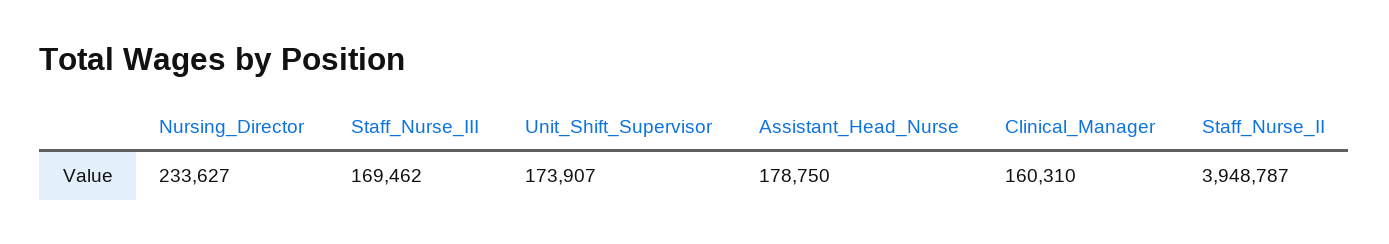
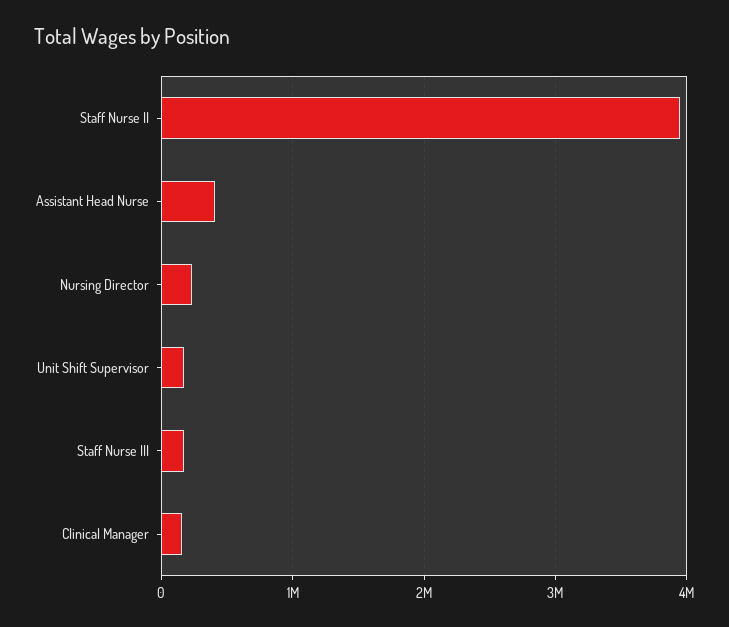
Assistant_Head_Nurse: 178750 -> 400000

